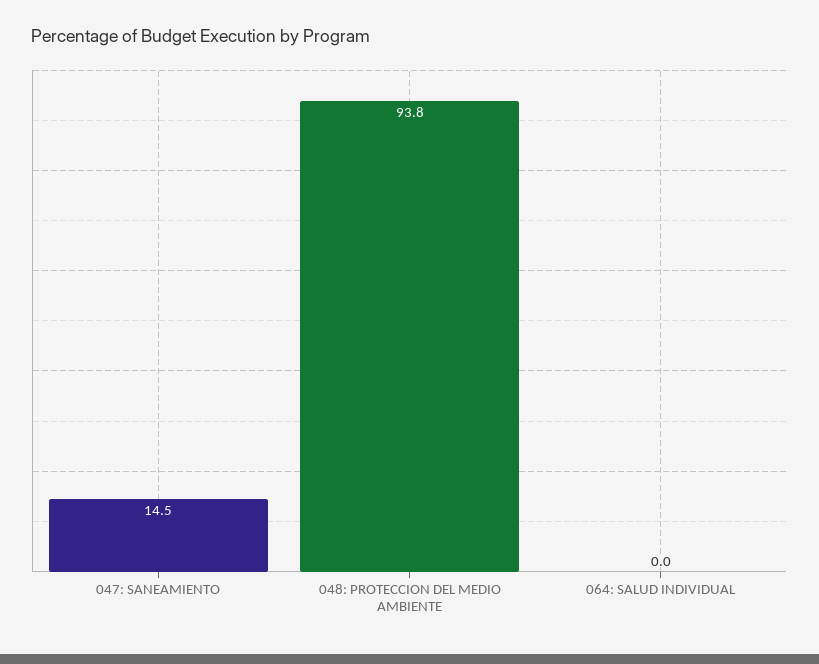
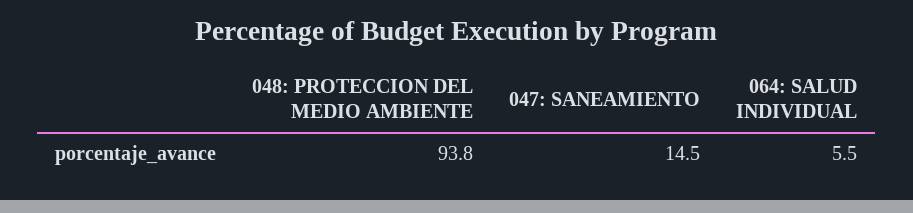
064: SALUD INDIVIDUAL: 0 -> 5.5

